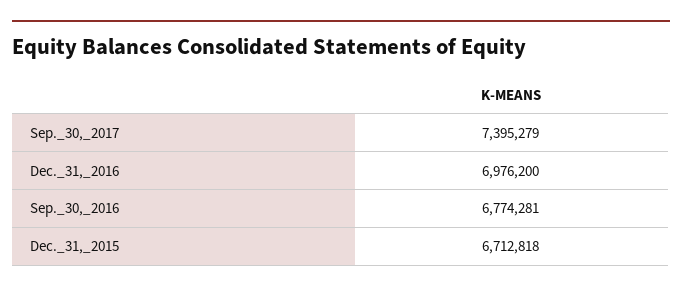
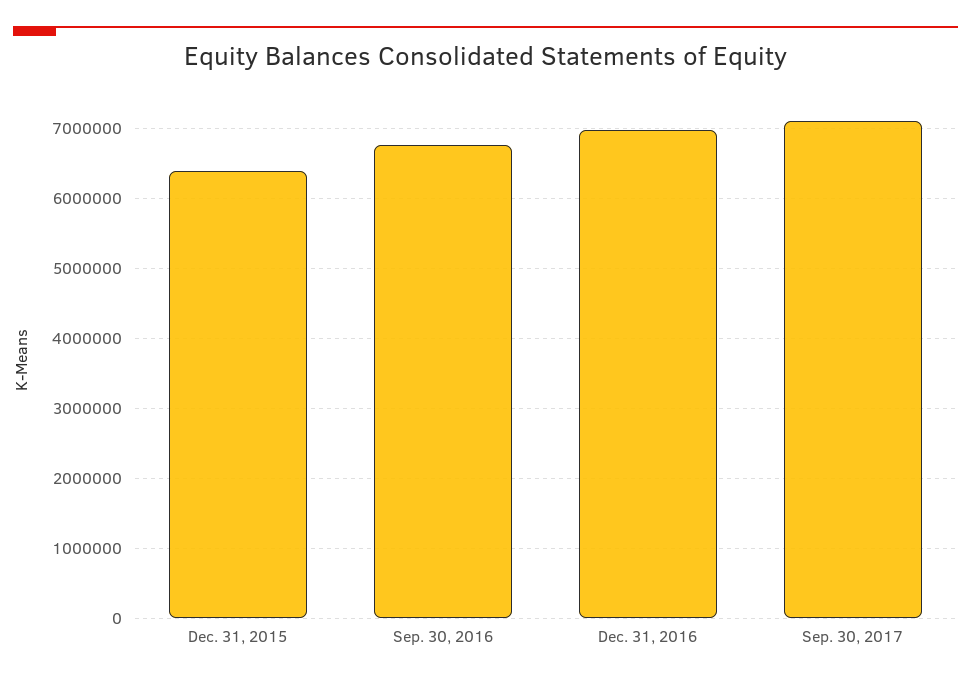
Sep._30,_2017: 7395279 -> 7100000
Dec._31,_2015: 6712818 -> 6400000

